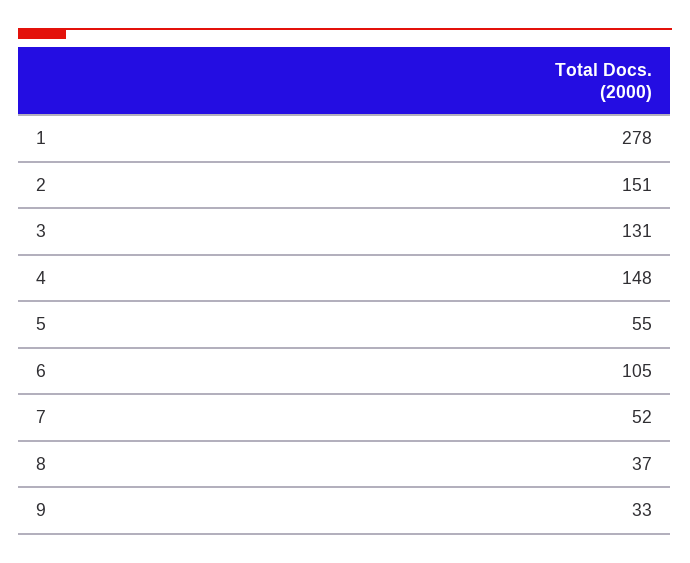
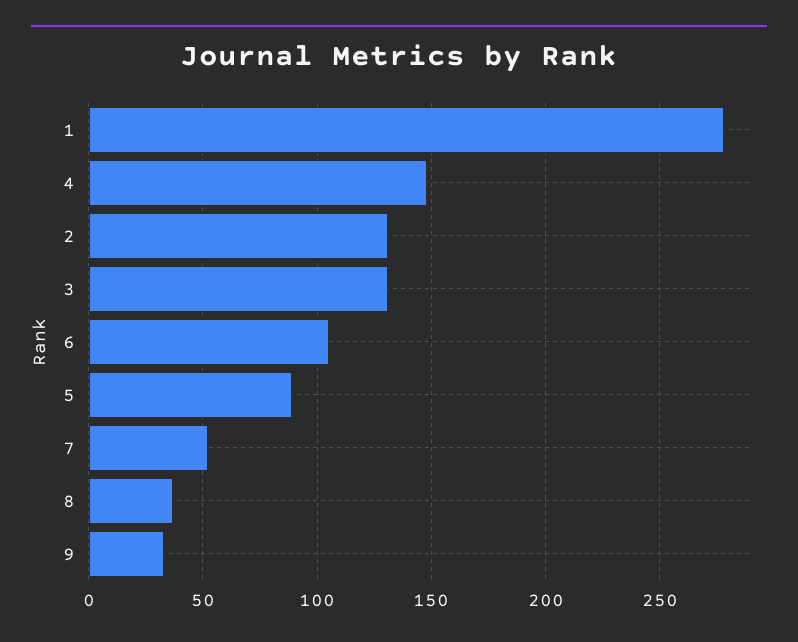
2: 151 -> 130
5: 55 -> 90

